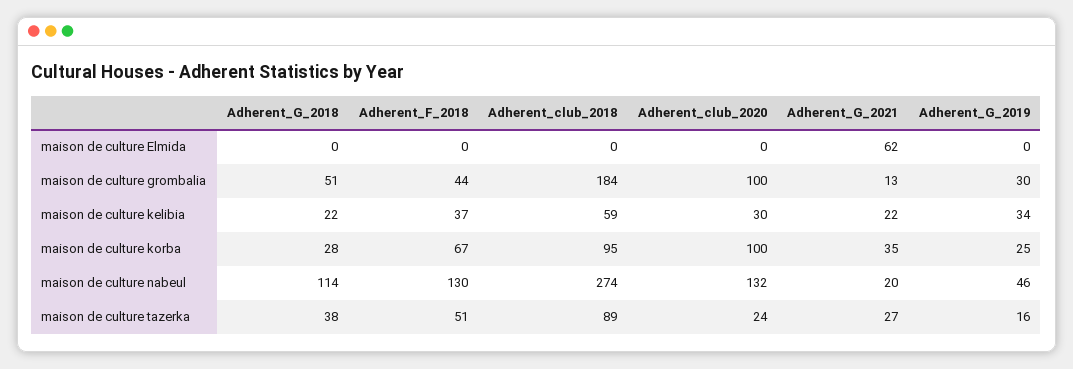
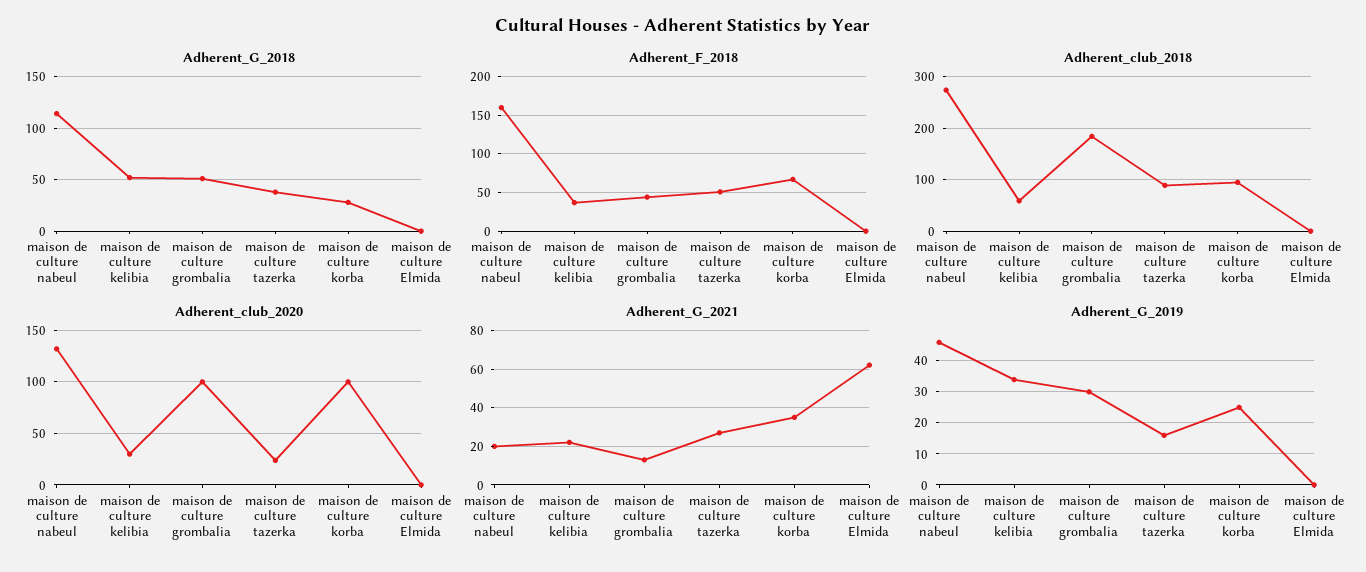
Adherent_G_2018, maison de culture kelibia: 22 -> 50
Adherent_F_2018, maison de culture nabeul: 130 -> 160

